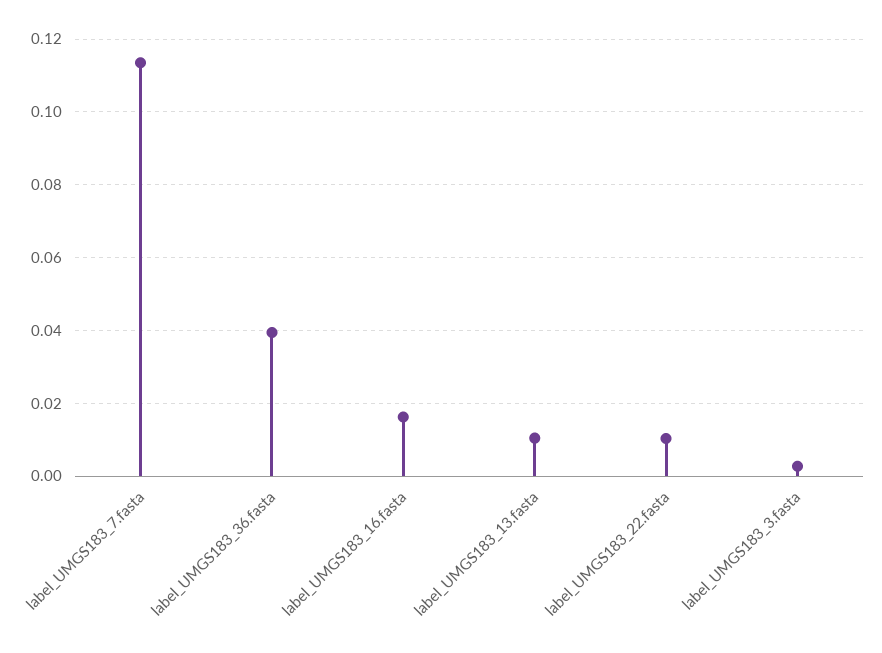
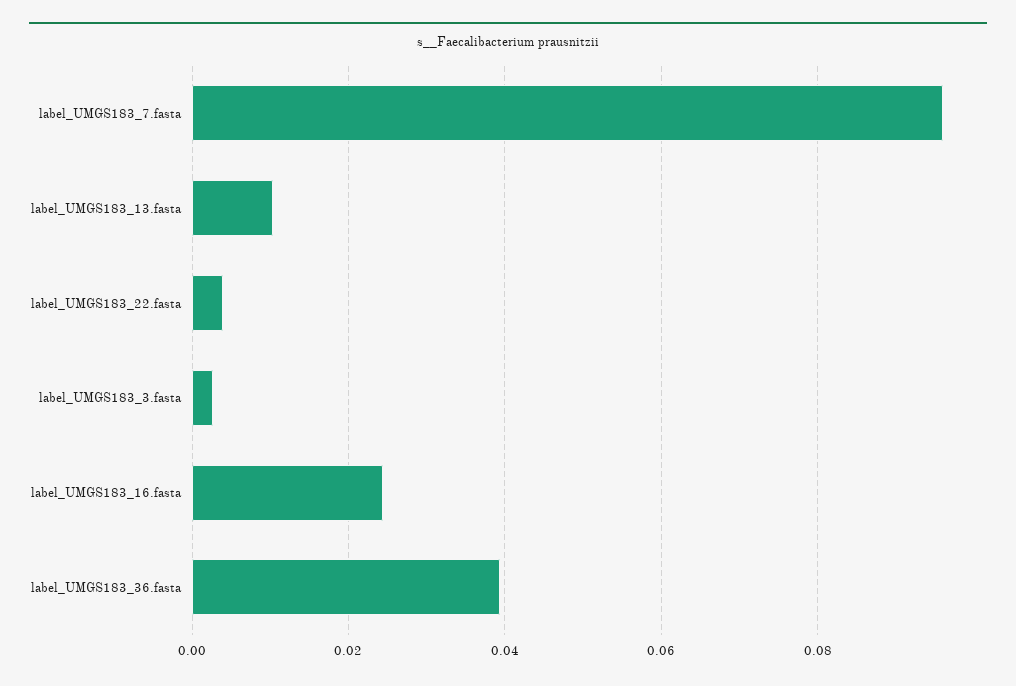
label_UMGS183_7.fasta: 0.114 -> 0.096
label_UMGS183_16.fasta: 0.016 -> 0.024
label_UMGS183_22.fasta: 0.01 -> 0.004

